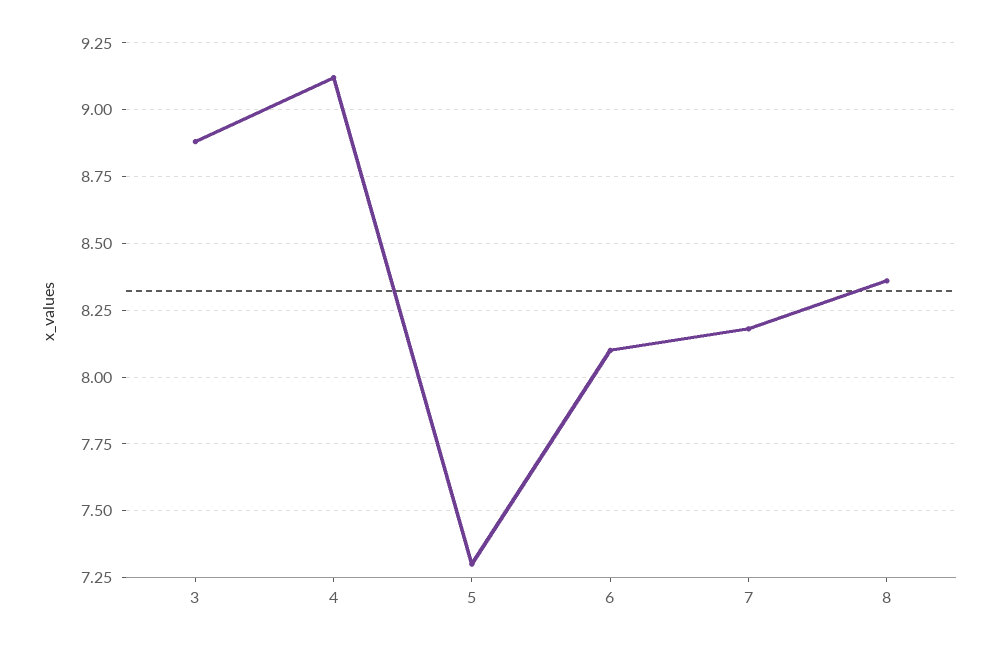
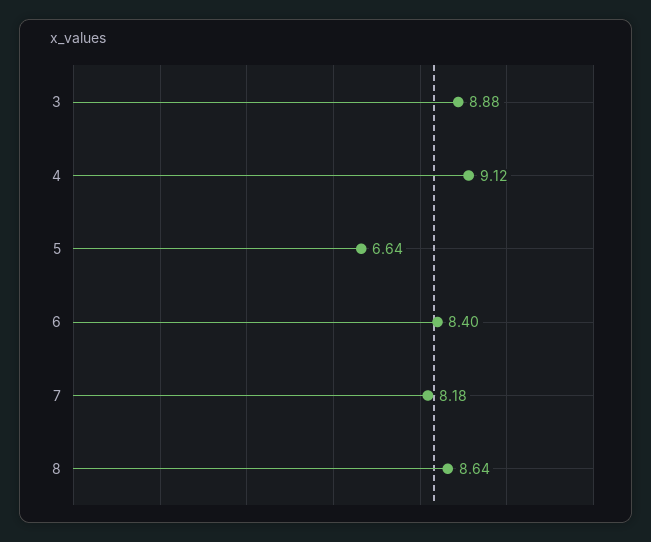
5: 7.3 -> 6.64
6: 8.1 -> 8.4
8: 8.35 -> 8.64

